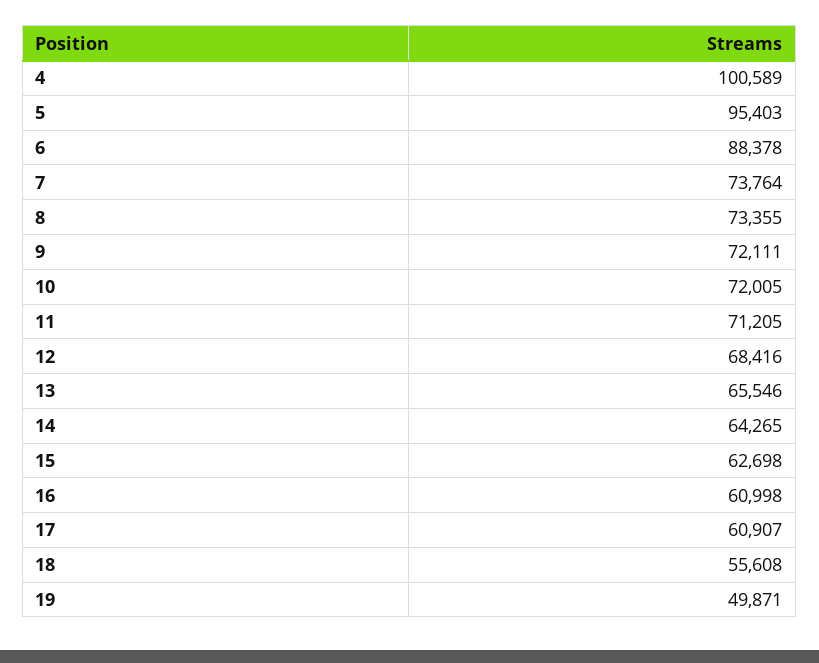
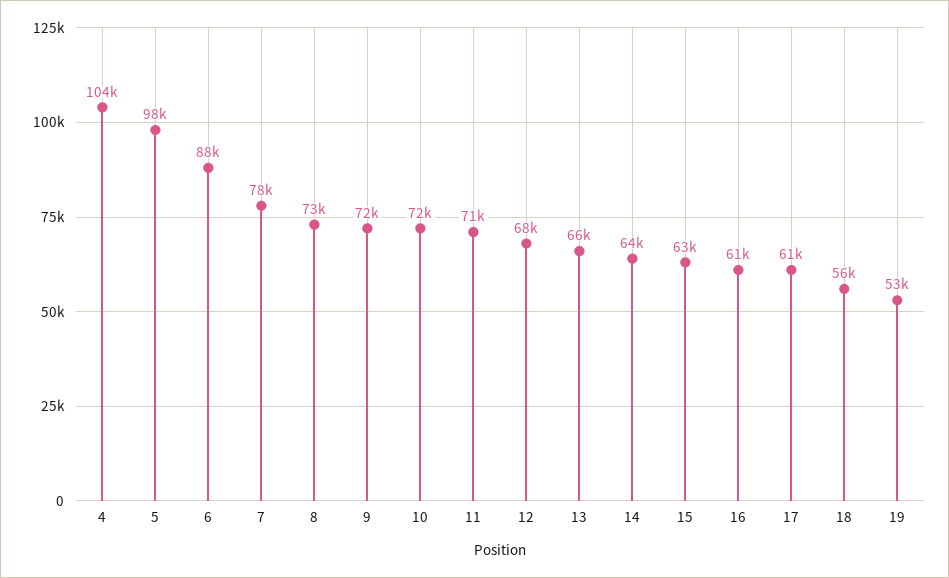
4: 100589 -> 104000
5: 95403 -> 98000
7: 73764 -> 78000
19: 49871 -> 53000

